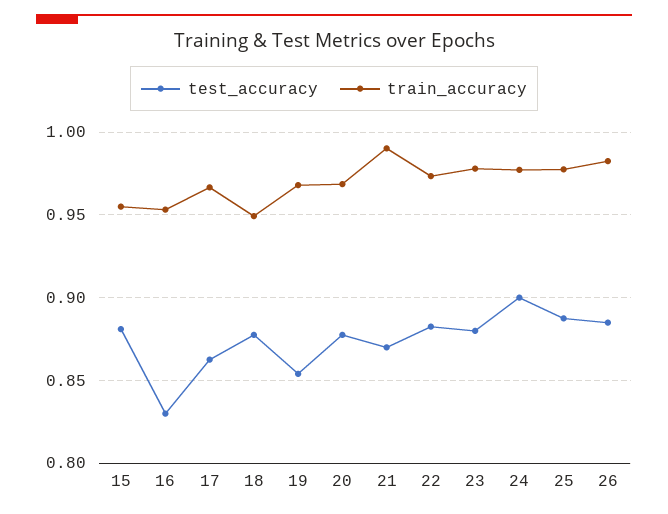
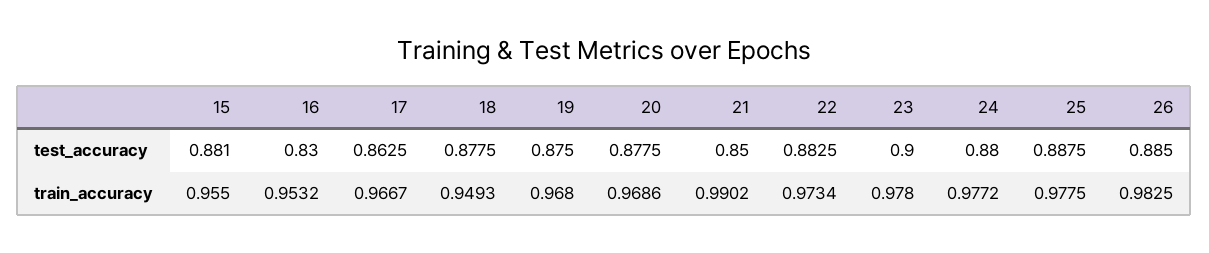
test_accuracy, 19: 0.855 -> 0.875
test_accuracy, 21: 0.87 -> 0.85
test_accuracy, 23: 0.88 -> 0.9
test_accuracy, 24: 0.9 -> 0.88

